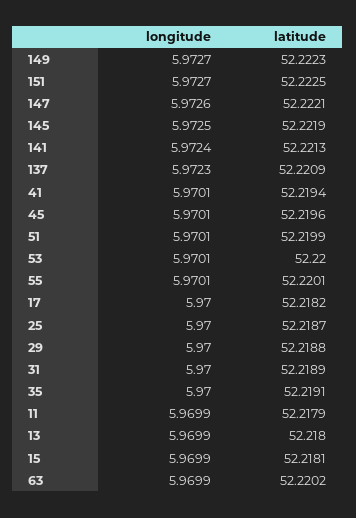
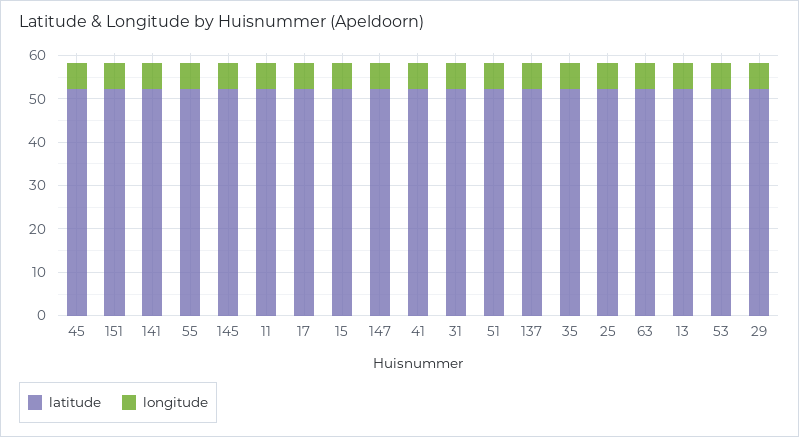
longitude, 149: 5.9727 -> none
latitude, 149: 52.2223 -> none

